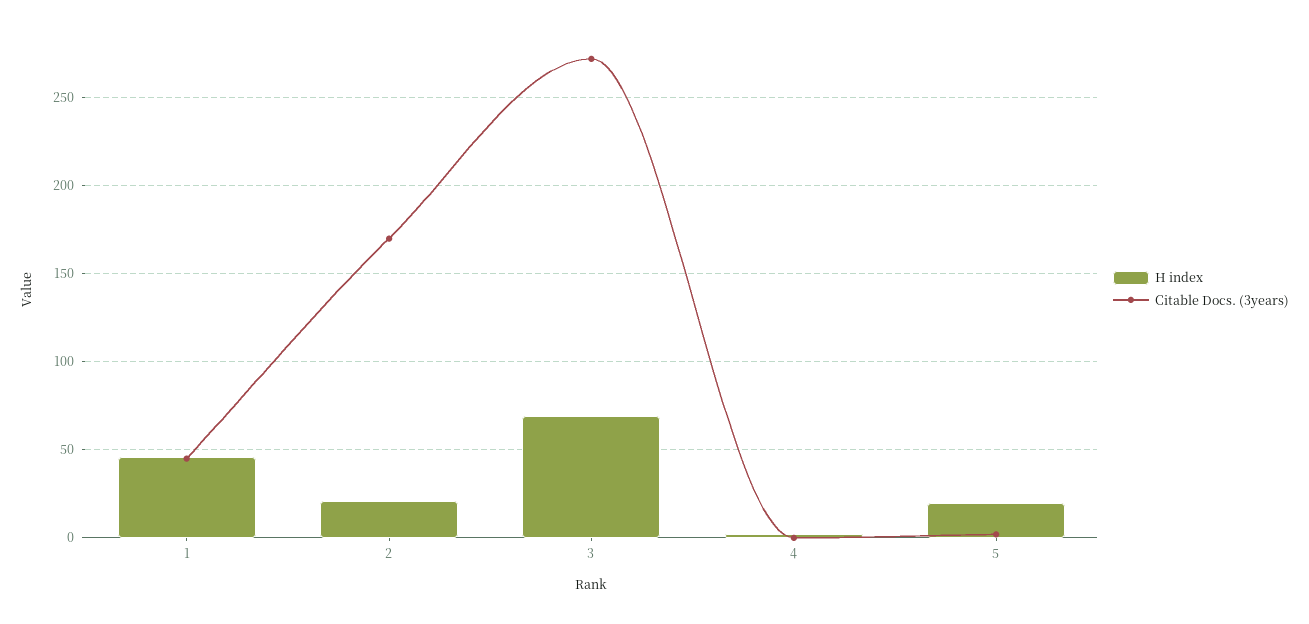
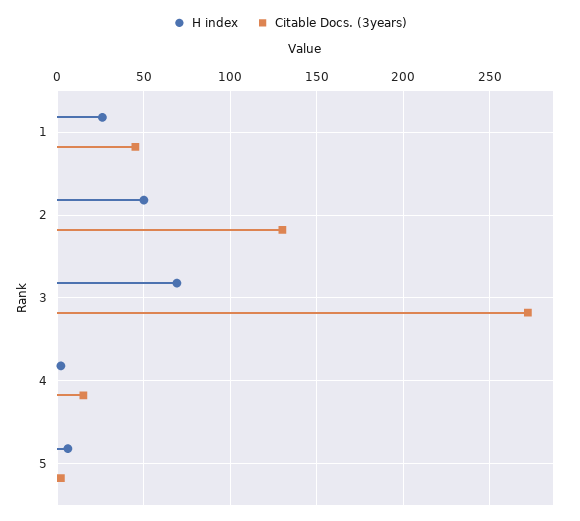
H index, 1: 45 -> 25
H index, 2: 20 -> 50
Citable Docs. (3years), 2: 170 -> 130
Citable Docs. (3years), 4: 0 -> 15
H index, 5: 20 -> 5

